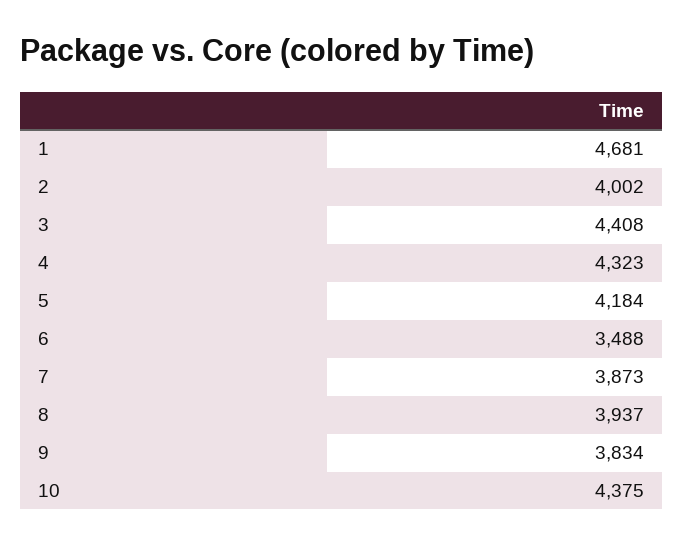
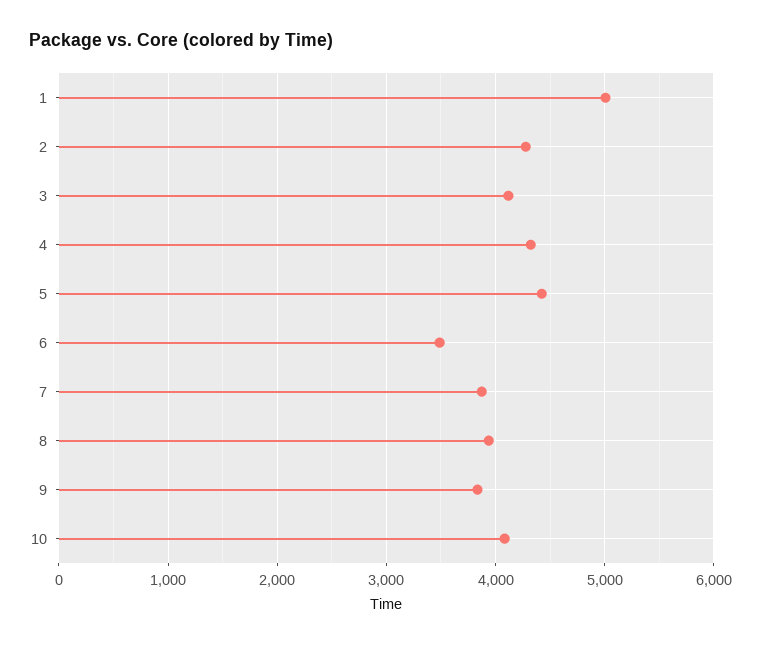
1: 4681 -> 5000
2: 4002 -> 4300
3: 4408 -> 4100
5: 4184 -> 4400
10: 4375 -> 4100

